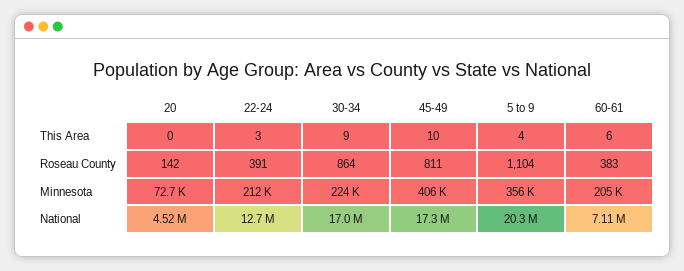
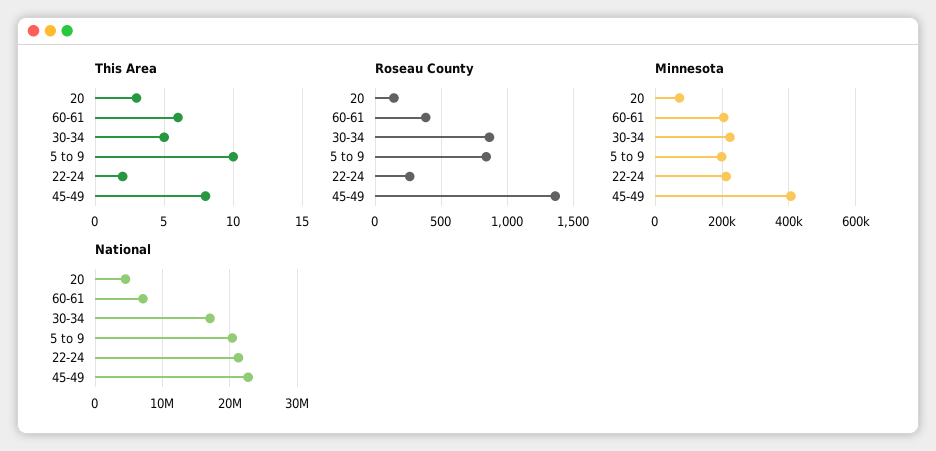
This Area, 20: 0 -> 3
This Area, 22-24: 3 -> 2
This Area, 30-34: 9 -> 5
This Area, 45-49: 10 -> 8
This Area, 5 to 9: 4 -> 10
Roseau County, 22-24: 391 -> 250
Roseau County, 45-49: 811 -> 1350
Roseau County, 5 to 9: 1104 -> 850
Minnesota, 5 to 9: 356000 -> 200000
National, 22-24: 12700000 -> 21000000
National, 45-49: 17300000 -> 23000000

